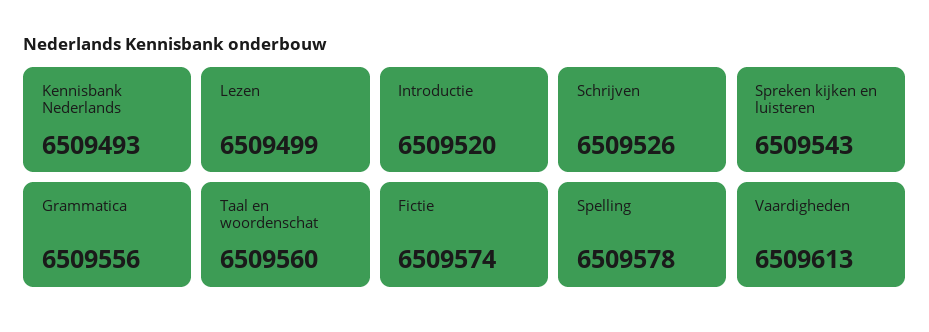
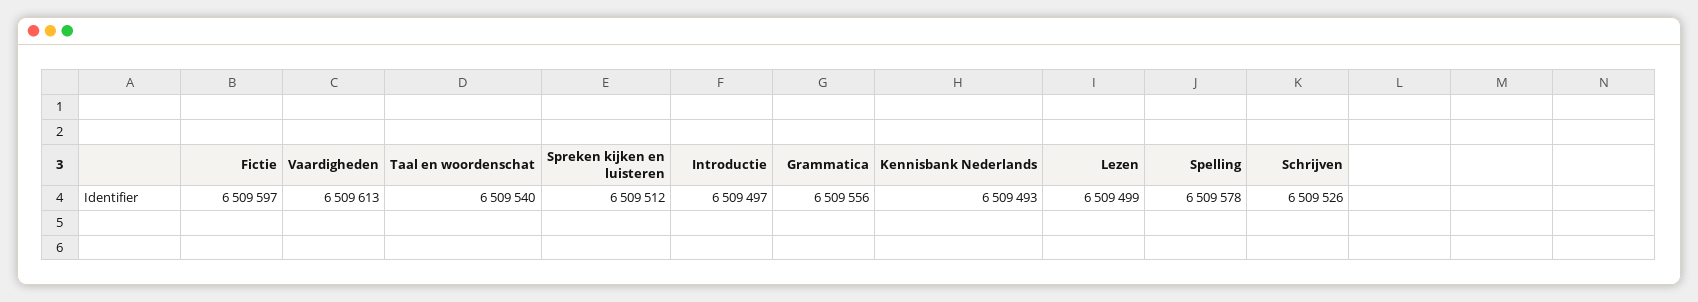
Introductie: 6509520 -> 6509497
Spreken kijken en luisteren: 6509543 -> 6509512
Taal en woordenschat: 6509560 -> 6509540
Fictie: 6509574 -> 6509597

